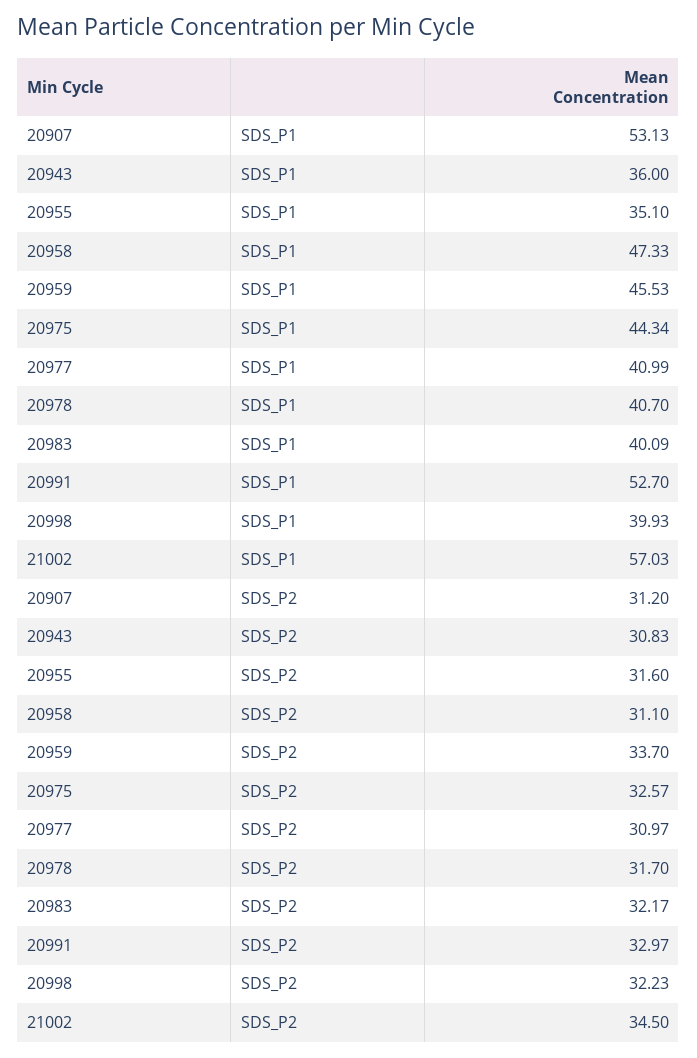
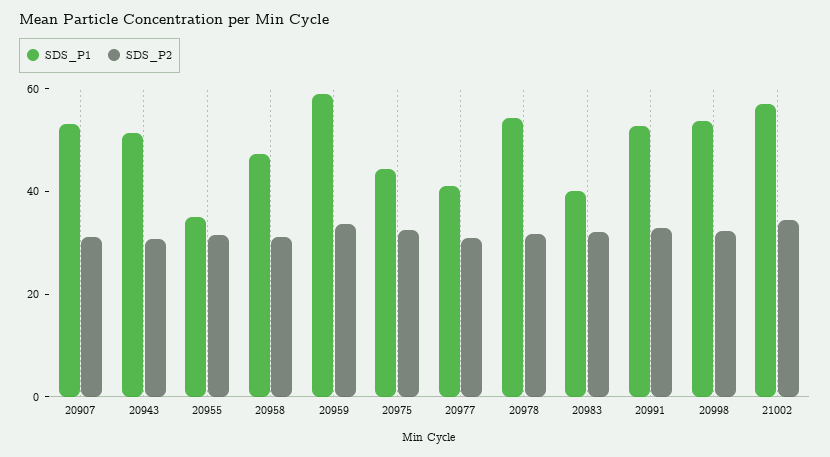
SDS_P1, 20943: 36 -> 50
SDS_P1, 20959: 45.53 -> 60
SDS_P1, 20978: 40.7 -> 55
SDS_P1, 20998: 39.93 -> 55

